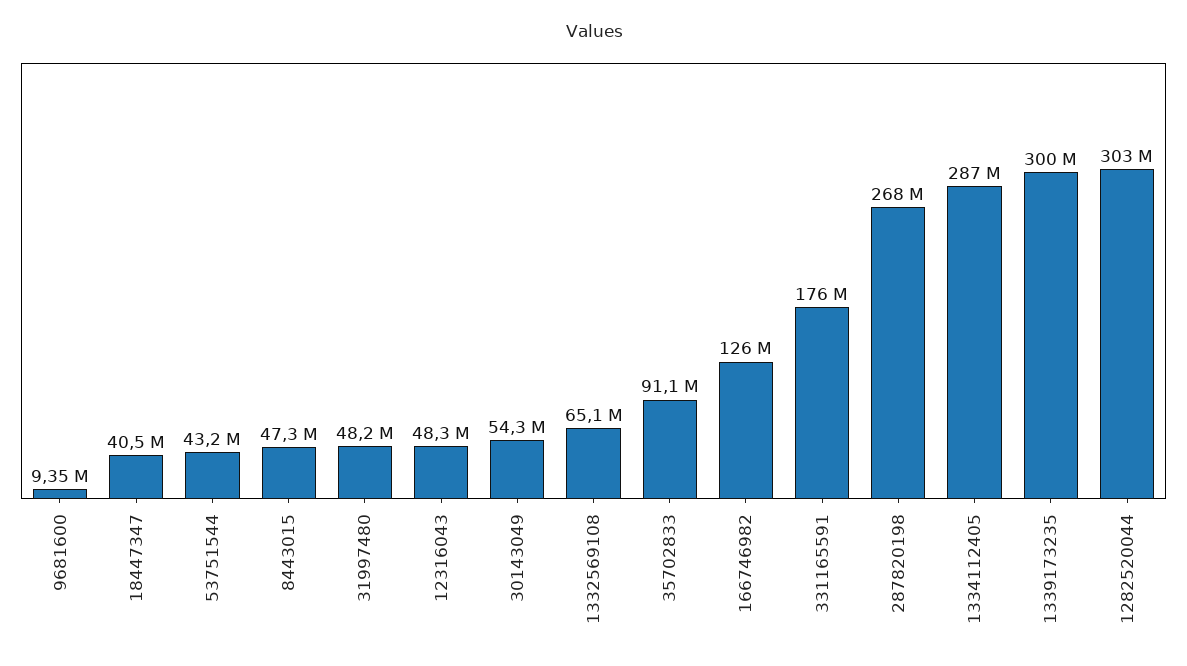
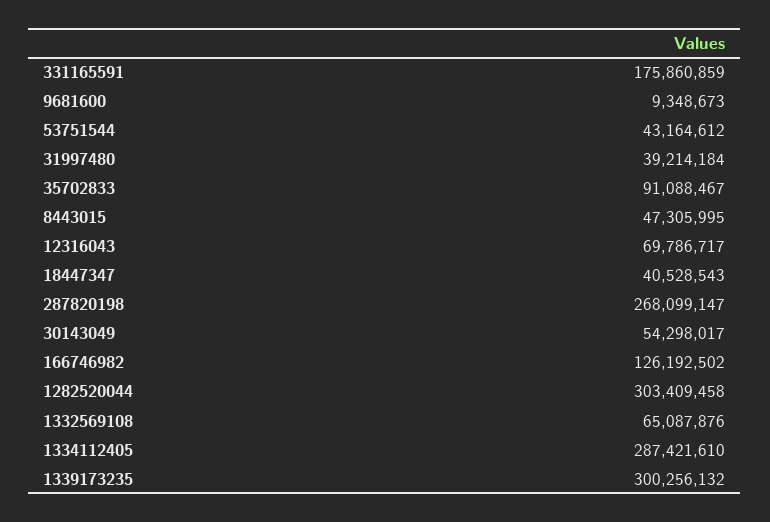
31997480: 48200000 -> 39214184
12316043: 48300000 -> 69786717

